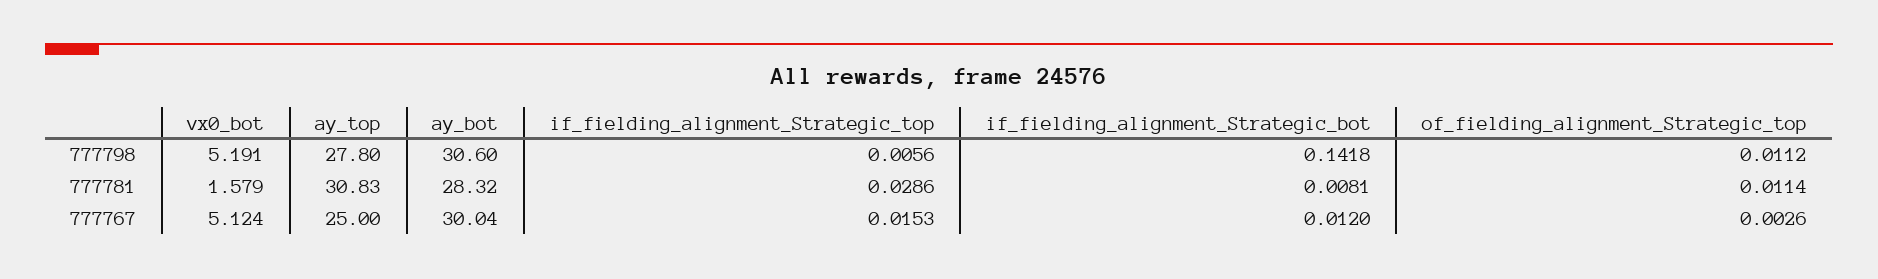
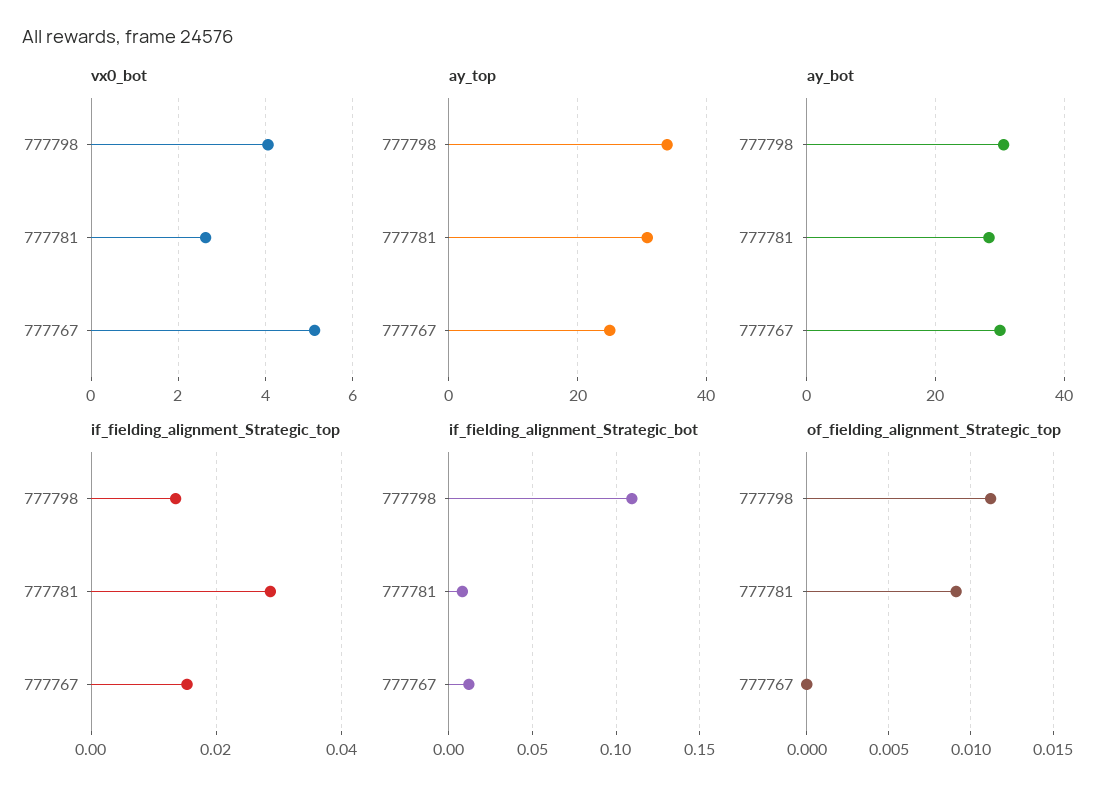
vx0_bot, 777798: 5.191 -> 4
ay_top, 777798: 27.8 -> 34
if_fielding_alignment_Strategic_top, 777798: 0.0056 -> 0.014
if_fielding_alignment_Strategic_bot, 777798: 0.1418 -> 0.11
vx0_bot, 777781: 1.579 -> 2.6
of_fielding_alignment_Strategic_top, 777781: 0.0114 -> 0.009
of_fielding_alignment_Strategic_top, 777767: 0.0026 -> 0

